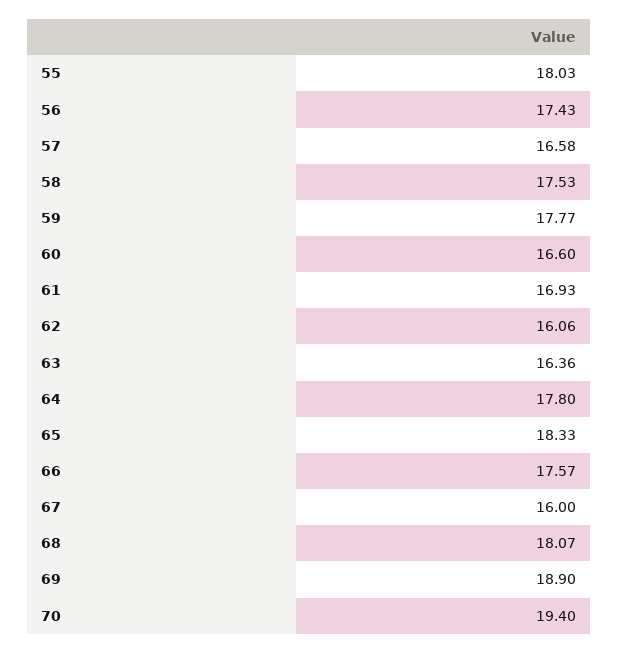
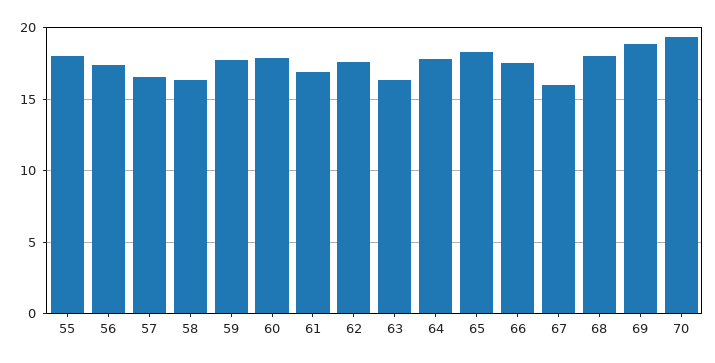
58: 17.53 -> 16.5
60: 16.6 -> 18
62: 16.06 -> 17.5

